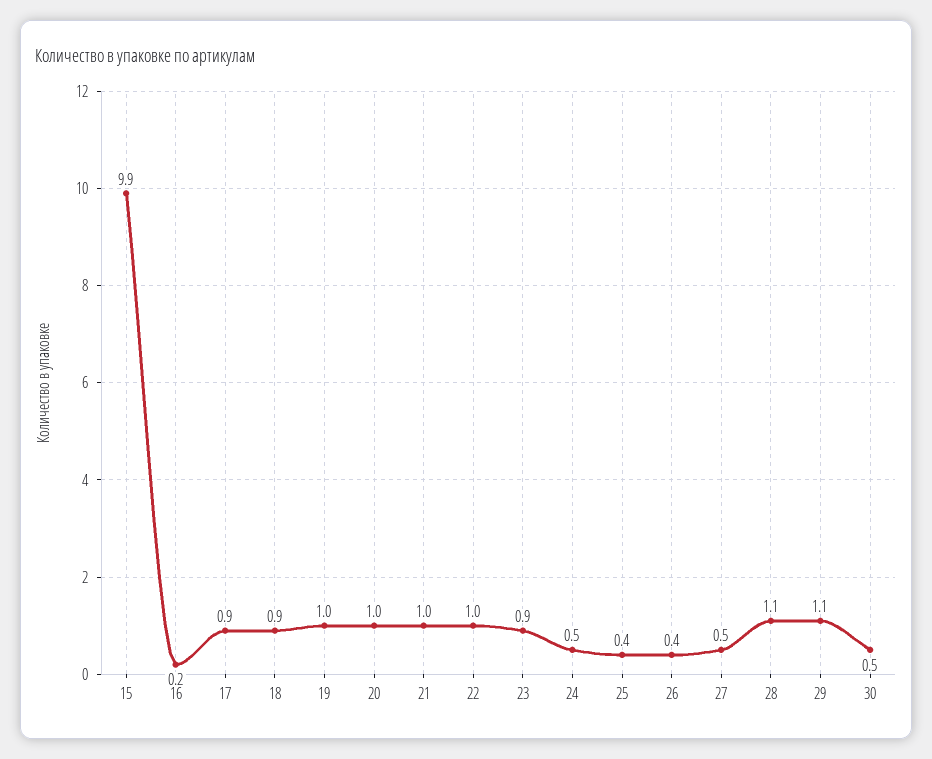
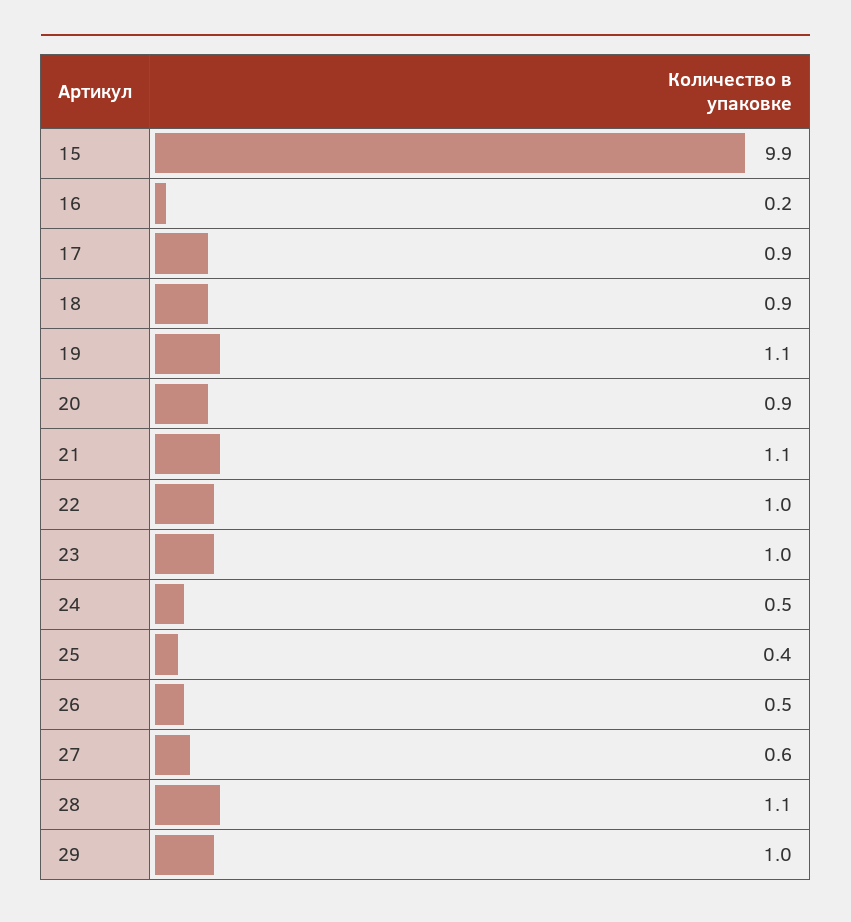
19: 1 -> 1.1
20: 1 -> 0.9
21: 1 -> 1.1
23: 0.9 -> 1
26: 0.4 -> 0.5
27: 0.5 -> 0.6
29: 1.1 -> 1
30: 0.5 -> none

